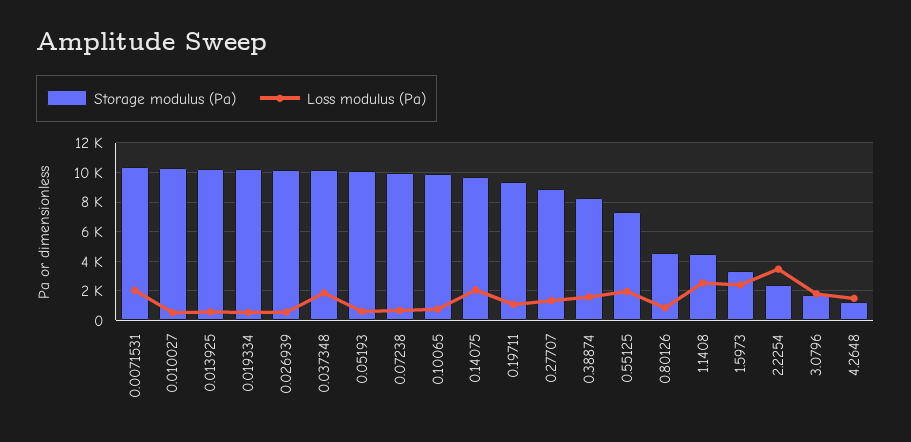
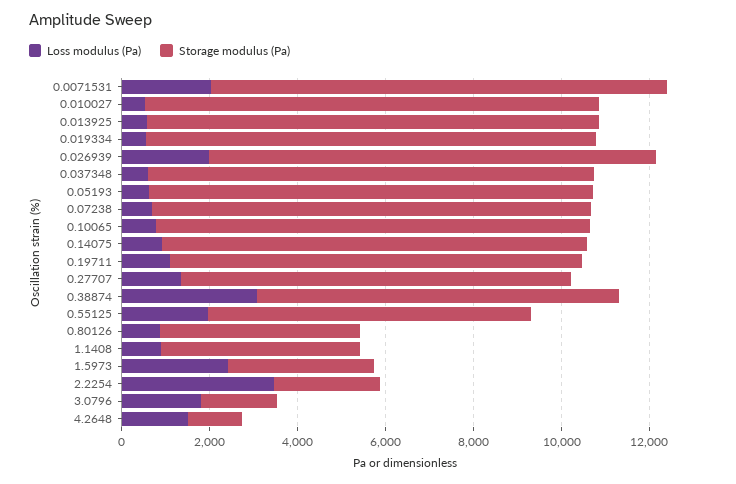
Loss modulus (Pa), 0.026939: 500 -> 2000
Loss modulus (Pa), 0.037348: 2000 -> 500
Loss modulus (Pa), 0.14075: 2000 -> 1000
Loss modulus (Pa), 0.38874: 1500 -> 3000
Loss modulus (Pa), 1.1408: 2500 -> 1000

